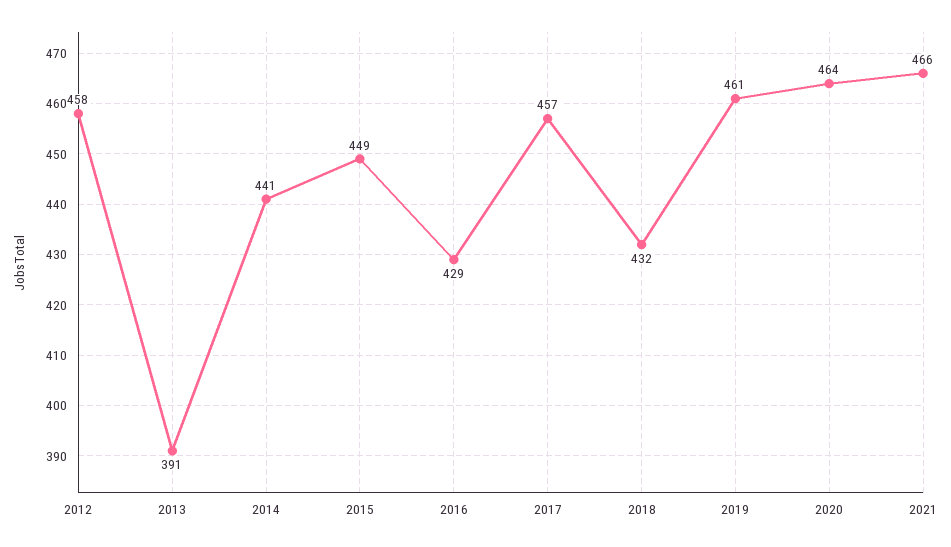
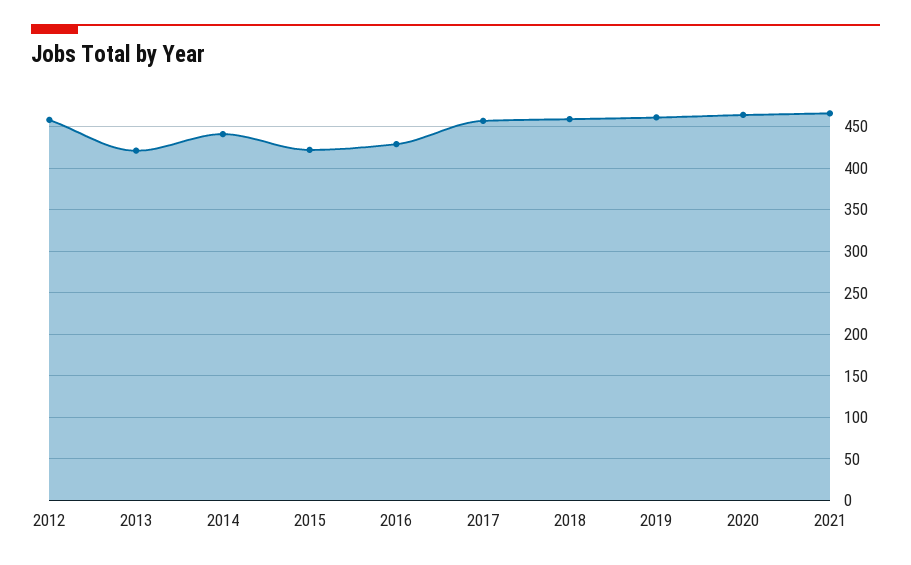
2013: 391 -> 420
2015: 449 -> 420
2018: 432 -> 460

